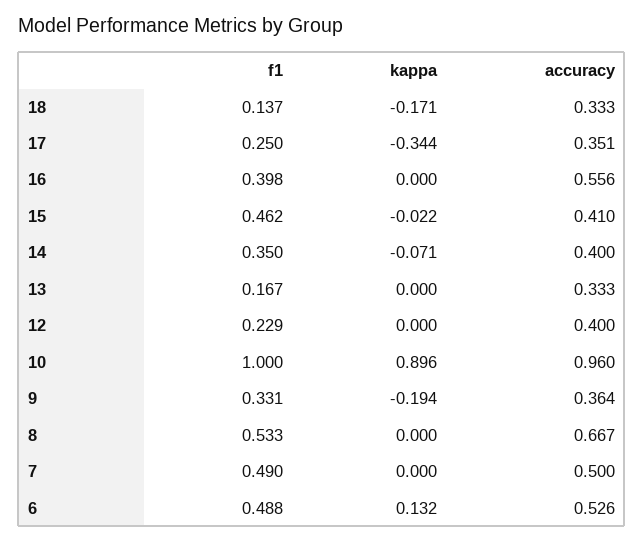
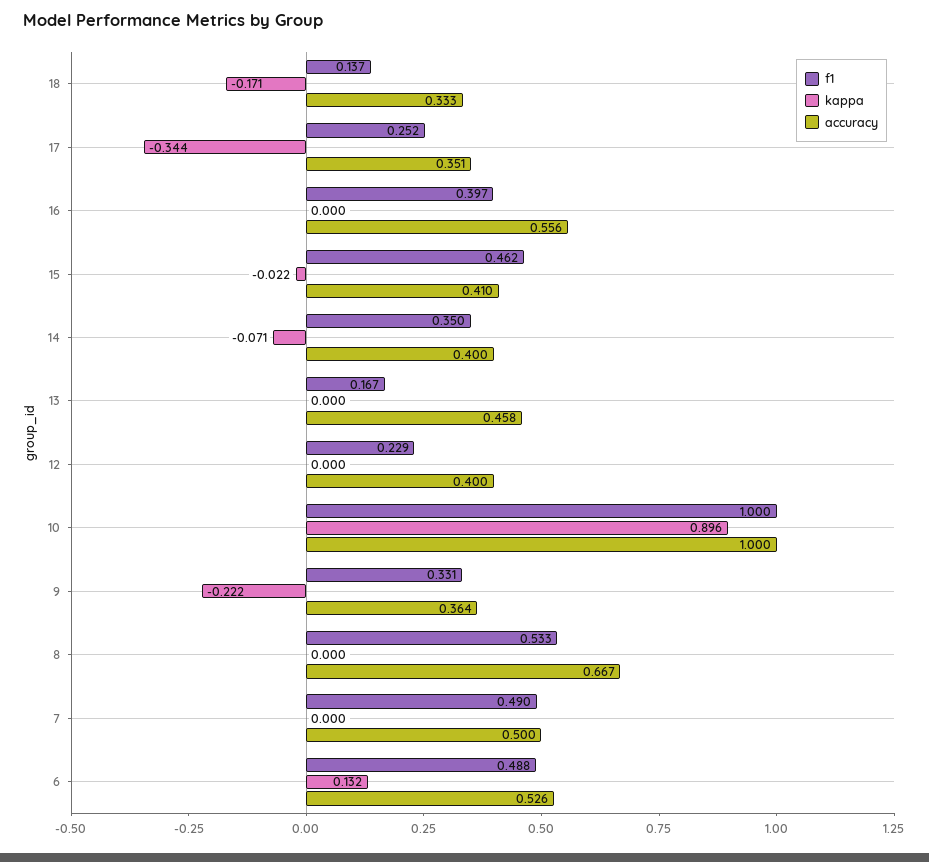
f1, 17: 0.25 -> 0.252
f1, 16: 0.398 -> 0.397
accuracy, 13: 0.333 -> 0.458
accuracy, 10: 0.96 -> 1
kappa, 9: -0.194 -> -0.222

